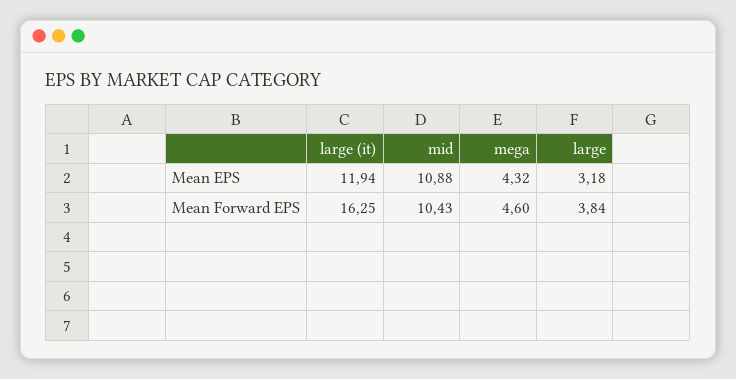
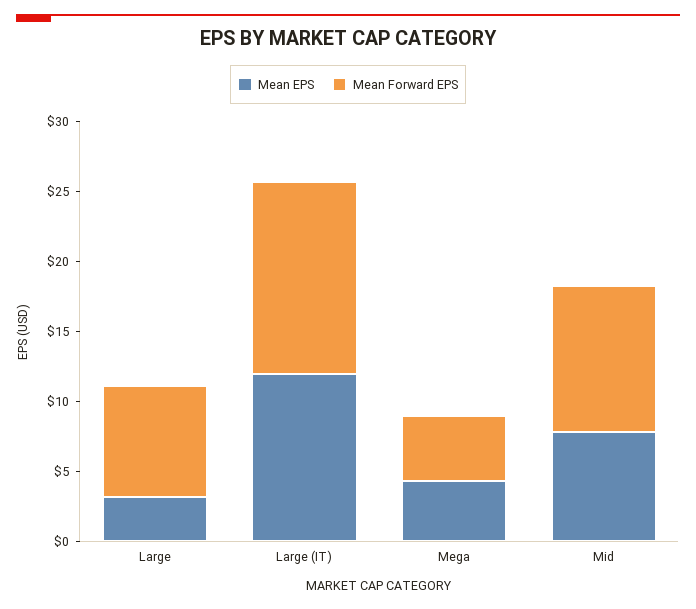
Mean EPS, mid: 10.88 -> 8
Mean Forward EPS, large (it): 16.25 -> 14
Mean Forward EPS, large: 3.84 -> 8

